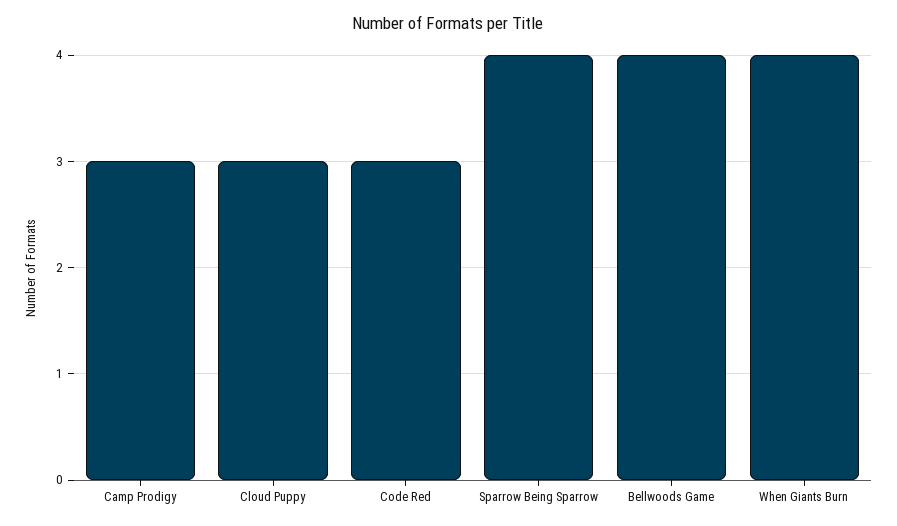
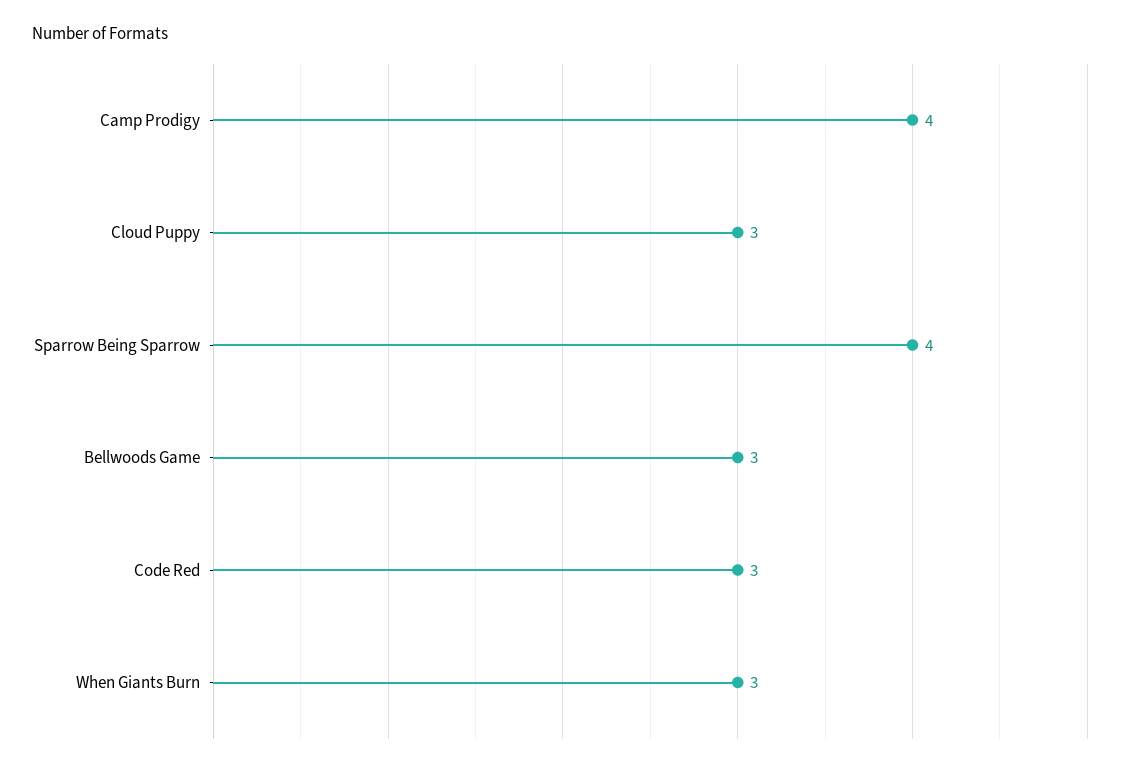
Camp Prodigy: 3 -> 4
Bellwoods Game: 4 -> 3
When Giants Burn: 4 -> 3

